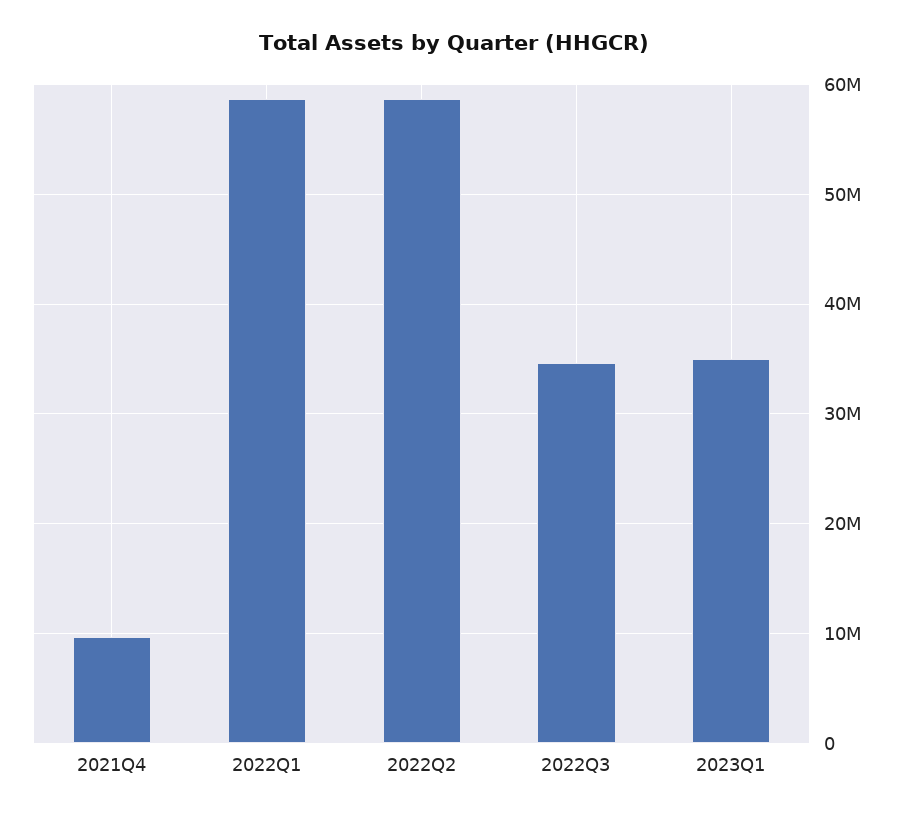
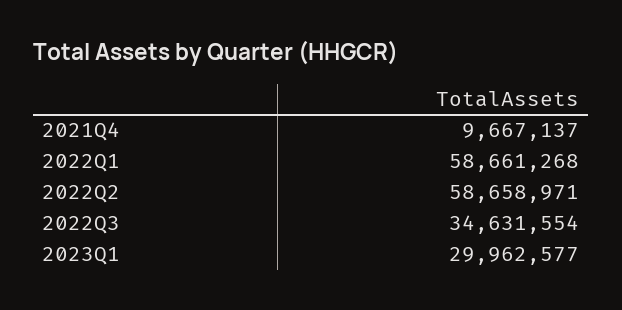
2023Q1: 35000000 -> 29962577

